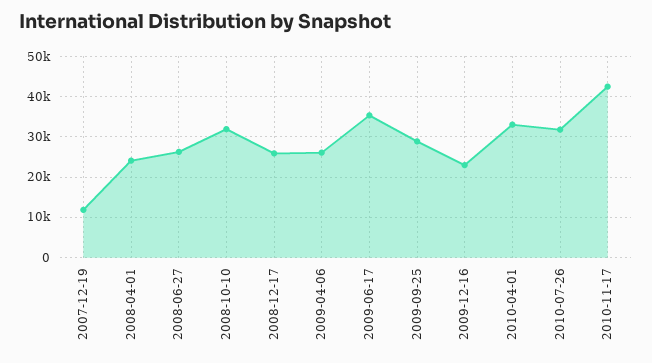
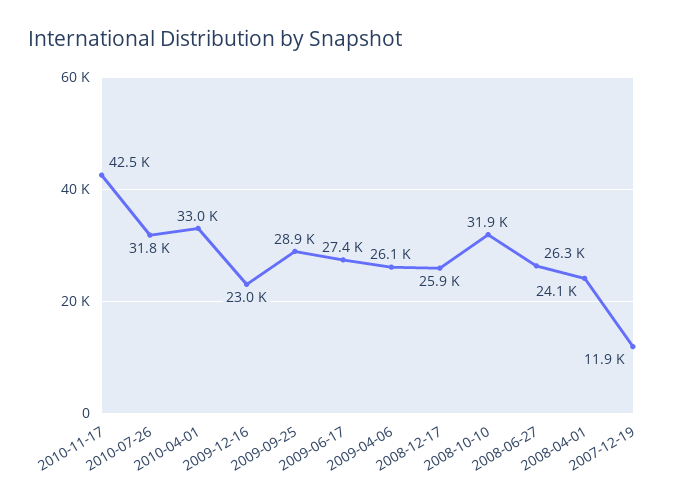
2009-06-17: 36000 -> 27400

